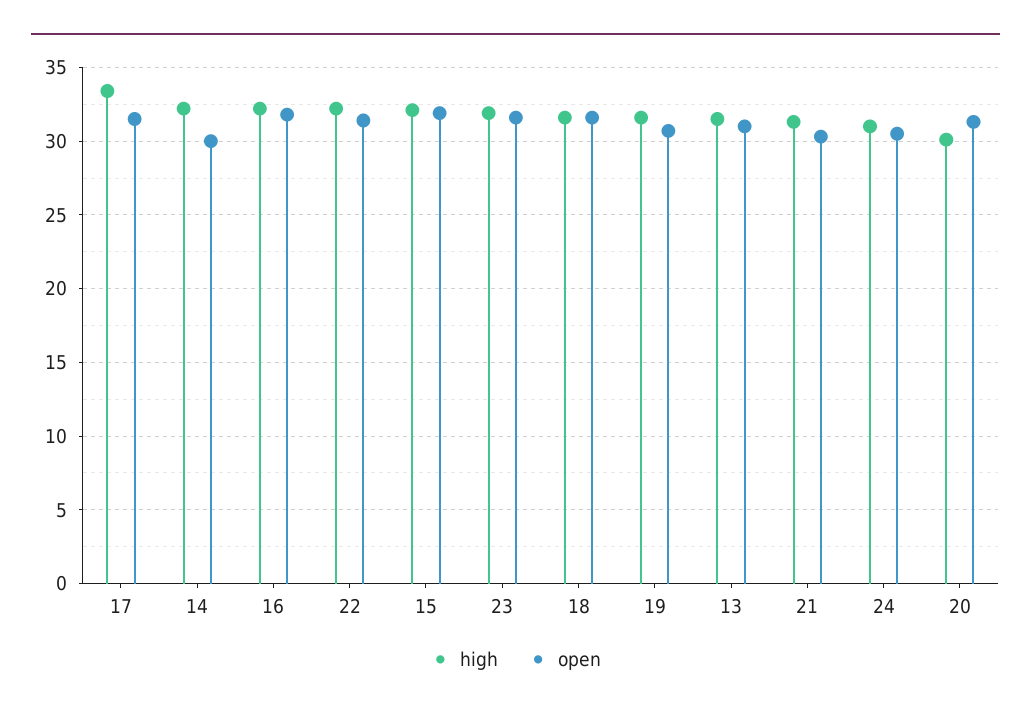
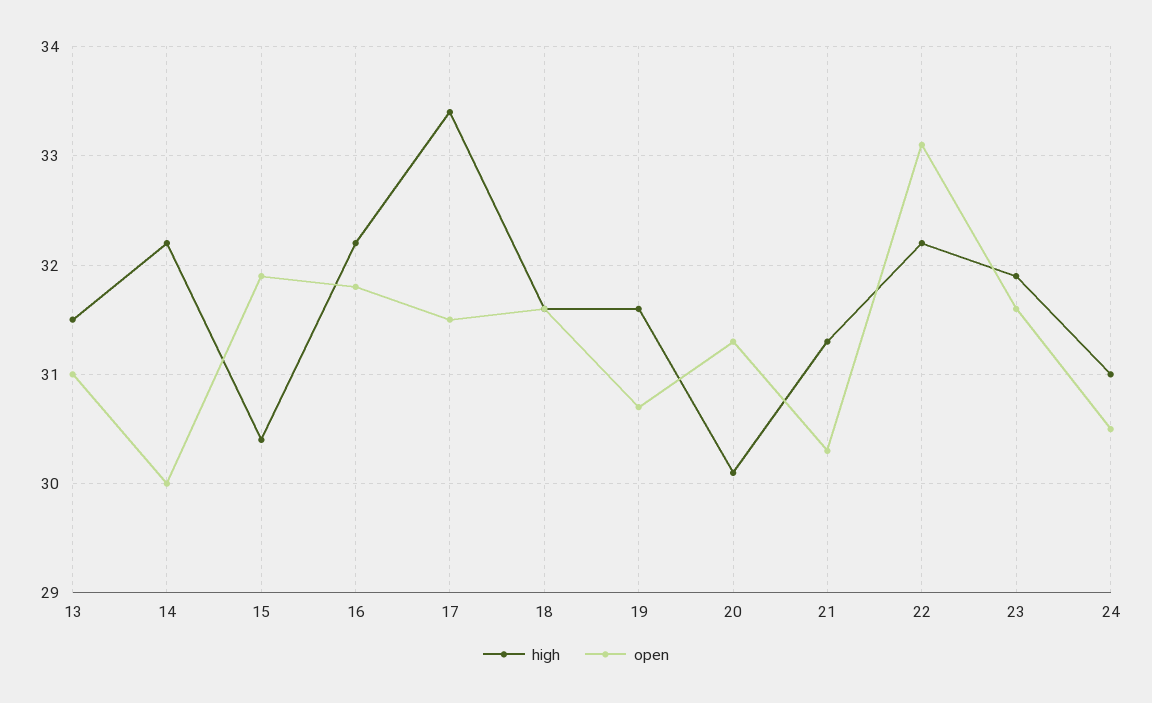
open, 22: 31.5 -> 33.1
high, 15: 32 -> 30.4

